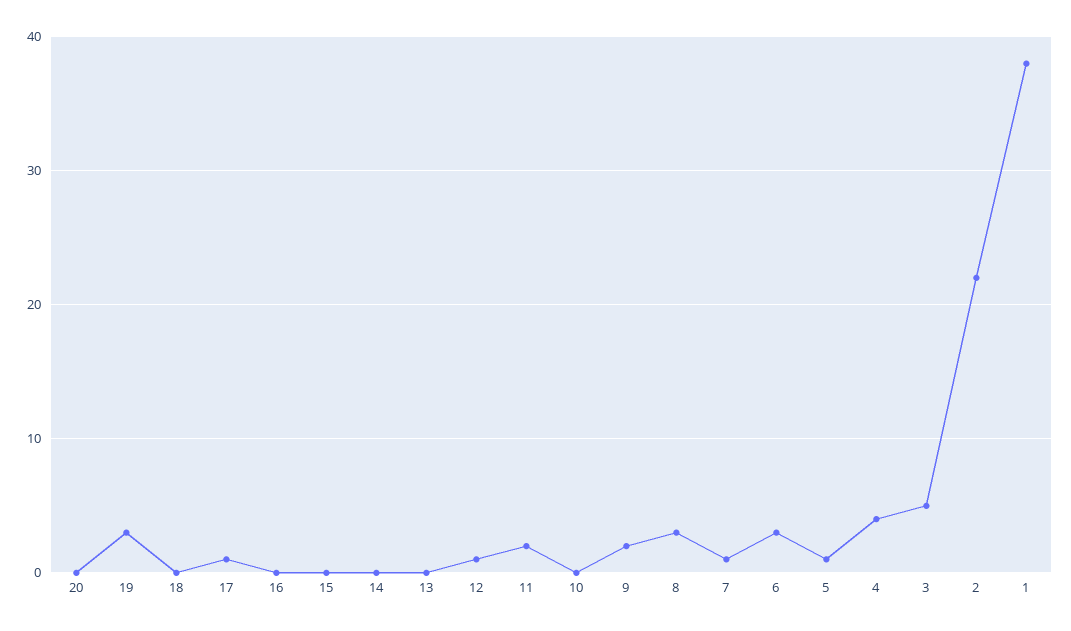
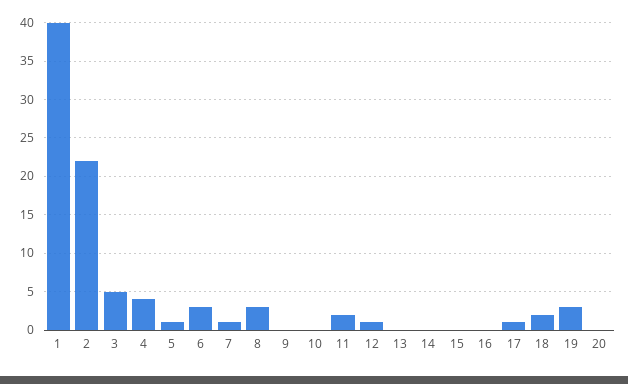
18: 0 -> 2
9: 2 -> 0
1: 38 -> 40

